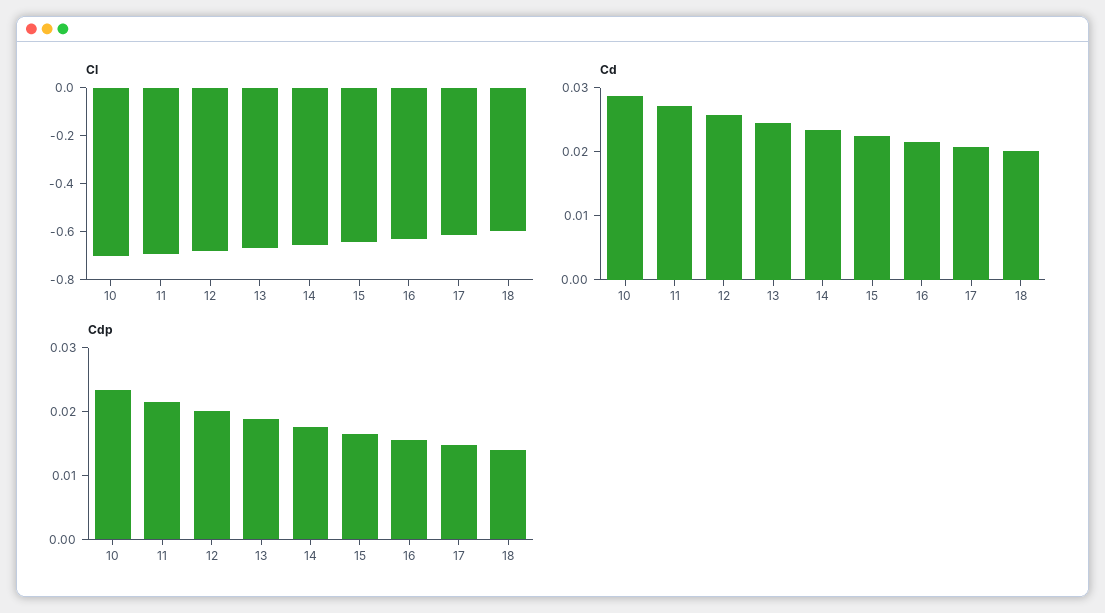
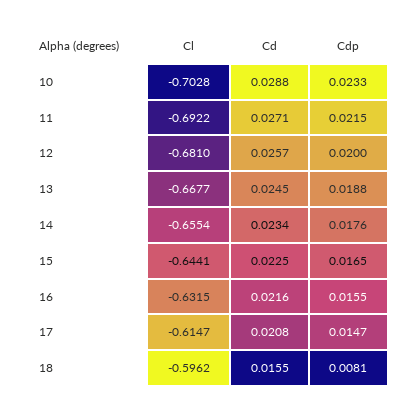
Cd, 18: 0.02 -> 0.0155
Cdp, 18: 0.014 -> 0.0081

